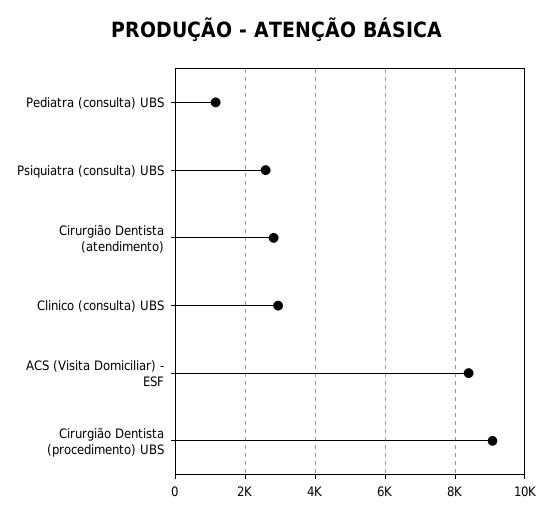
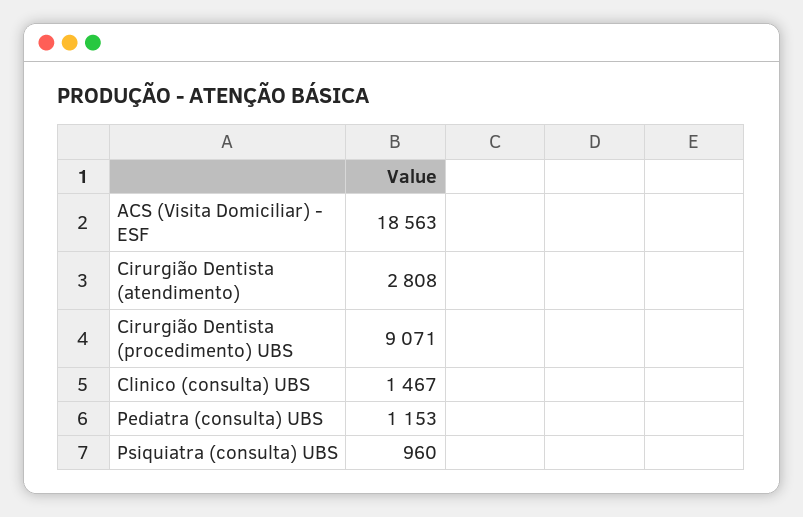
Psiquiatra (consulta) UBS: 2600 -> 960
Clinico (consulta) UBS: 3000 -> 1467
ACS (Visita Domiciliar) - ESF: 8400 -> 18563

